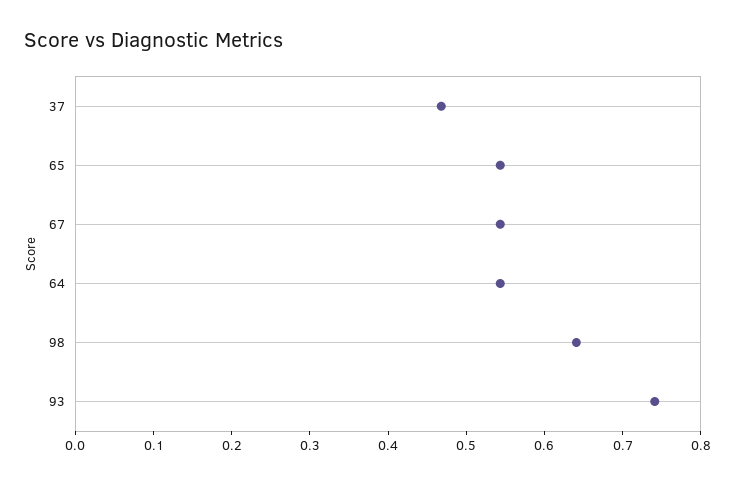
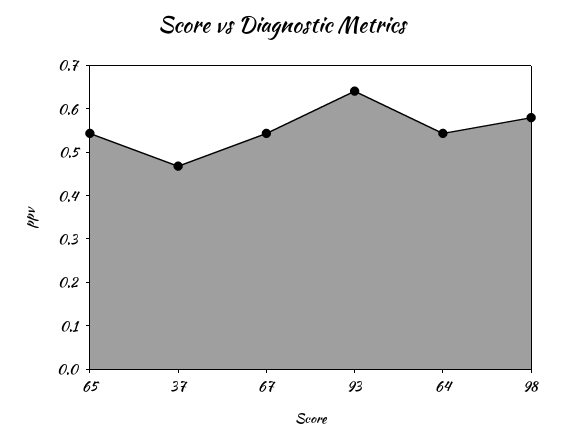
98: 0.64 -> 0.58
93: 0.74 -> 0.64

